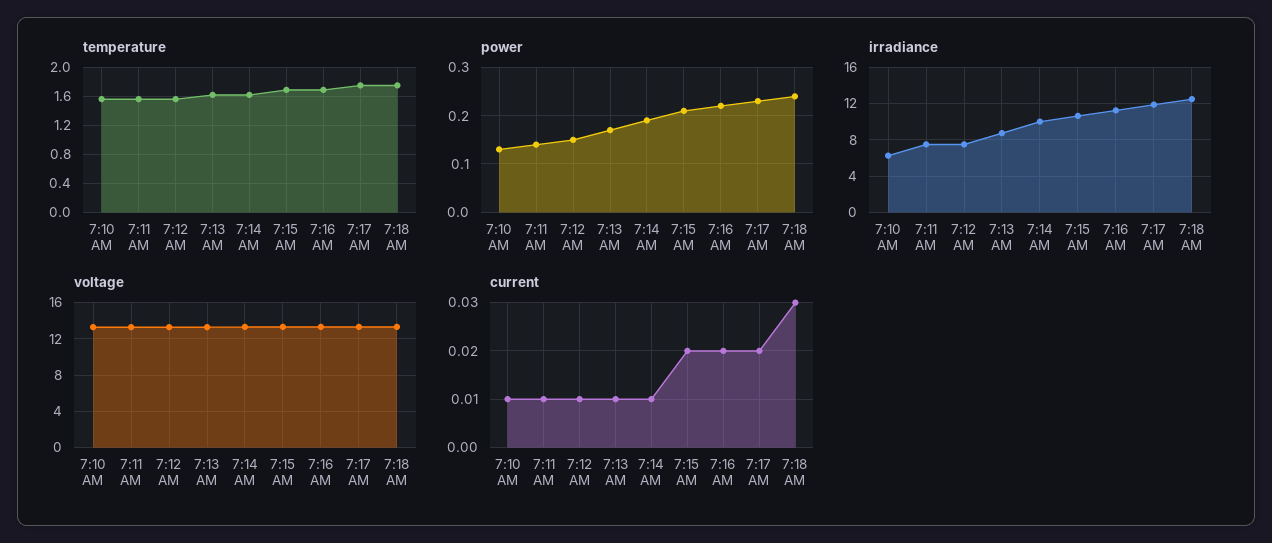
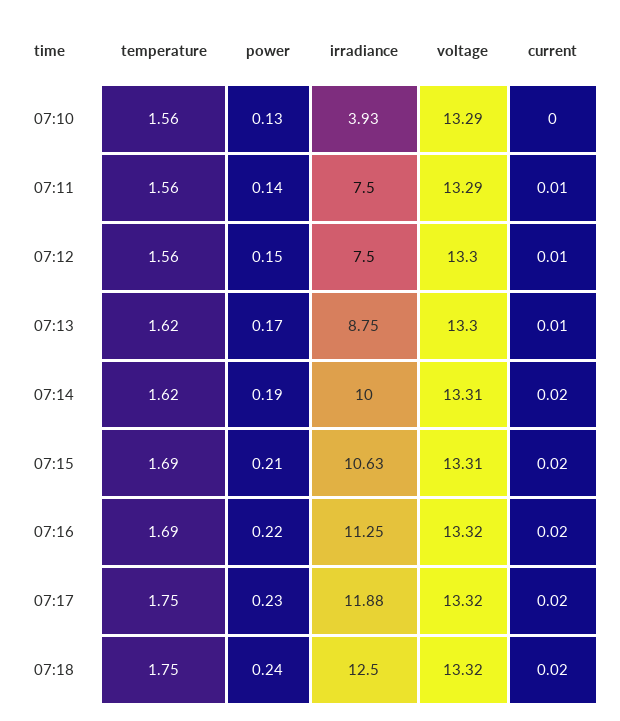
irradiance, 7:10 AM: 6 -> 3.93
current, 7:10 AM: 0.01 -> 0
current, 7:14 AM: 0.01 -> 0.02
current, 7:18 AM: 0.03 -> 0.02

